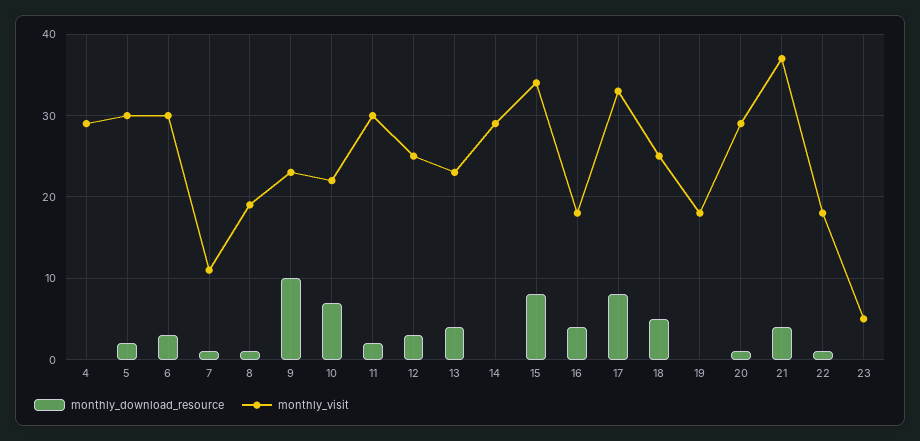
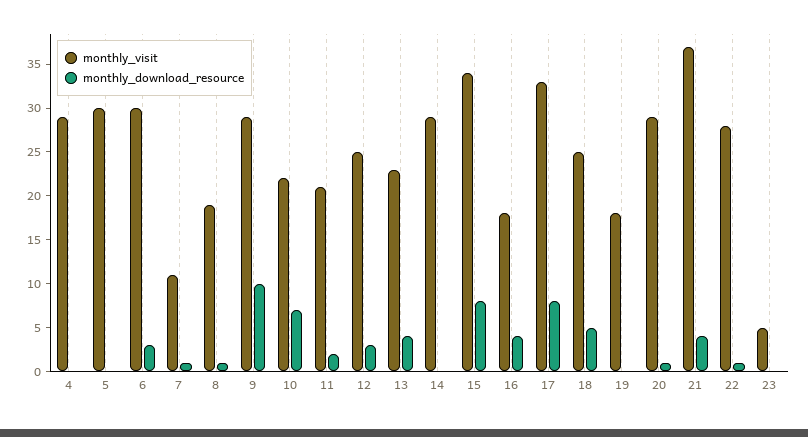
monthly_download_resource, 5: 2 -> 0
monthly_visit, 9: 23 -> 29
monthly_visit, 11: 30 -> 21
monthly_visit, 22: 18 -> 28

